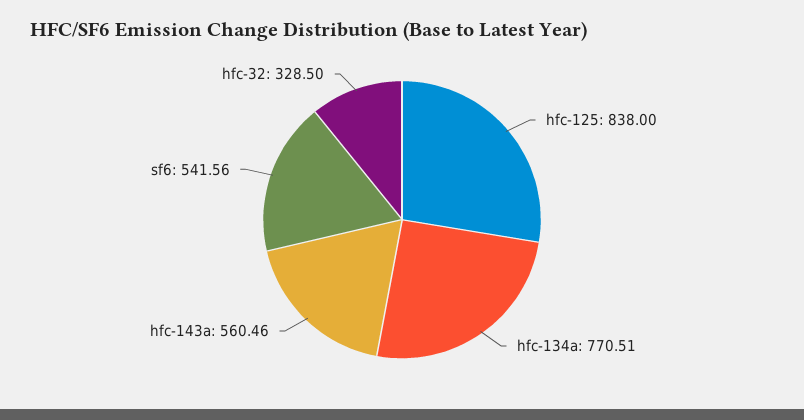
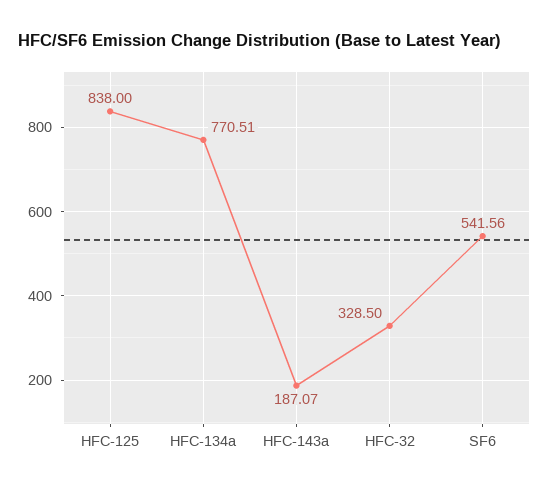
hfc-143a: 560.46 -> 187.07

